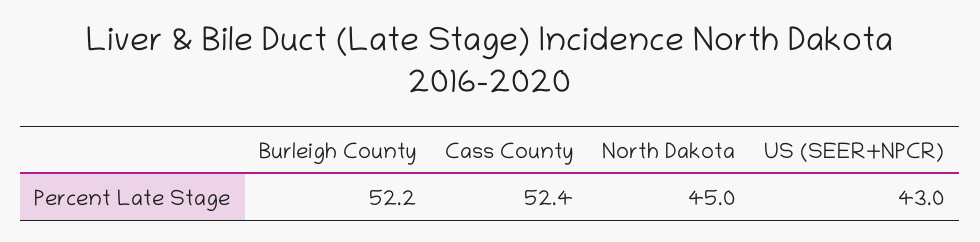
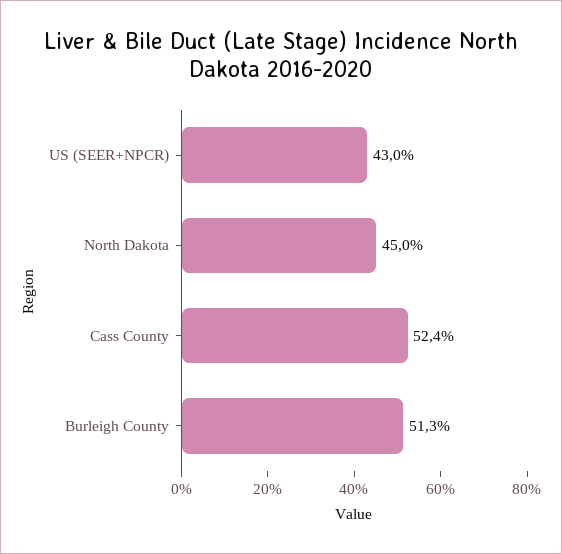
Burleigh County: 52.2 -> 51.3

